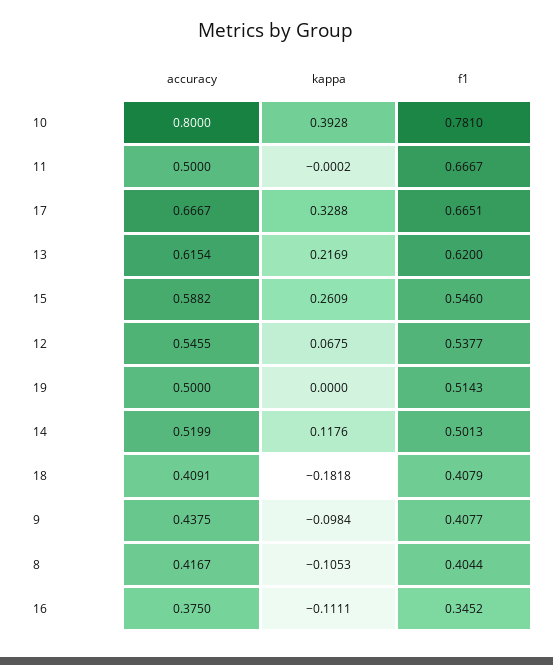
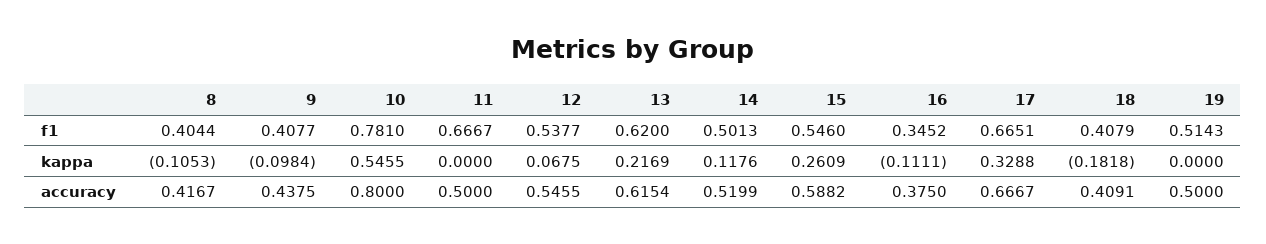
kappa, 10: 0.3928 -> 0.5455
kappa, 11: -0.0002 -> 0

